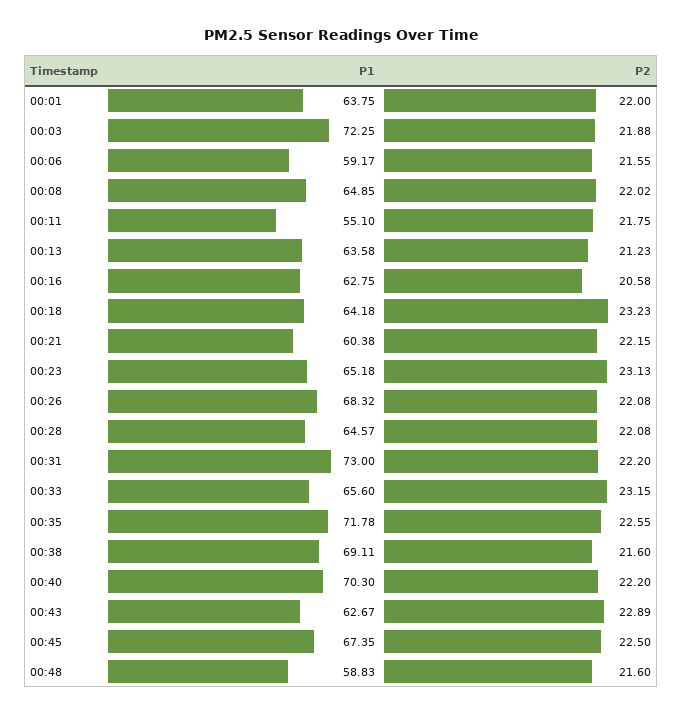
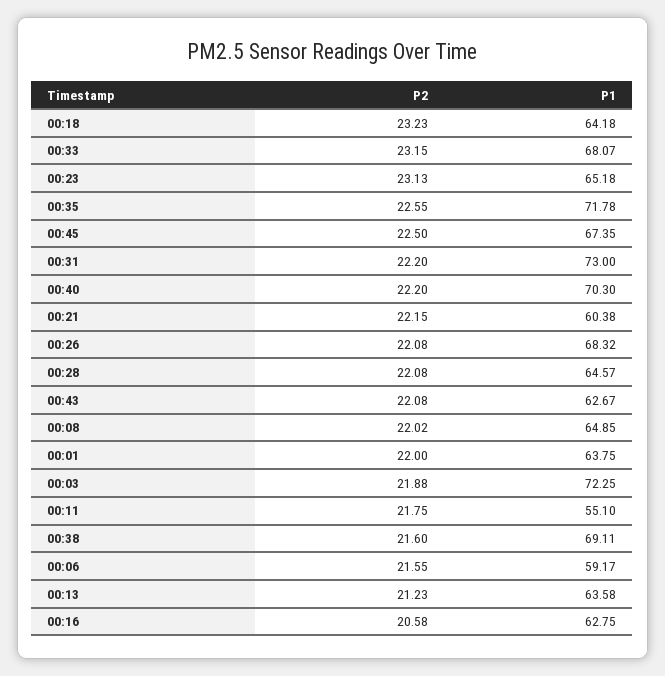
P1, 00:33: 65.6 -> 68.07
P2, 00:43: 22.89 -> 22.08
P1, 00:48: 58.83 -> none
P2, 00:48: 21.6 -> none

